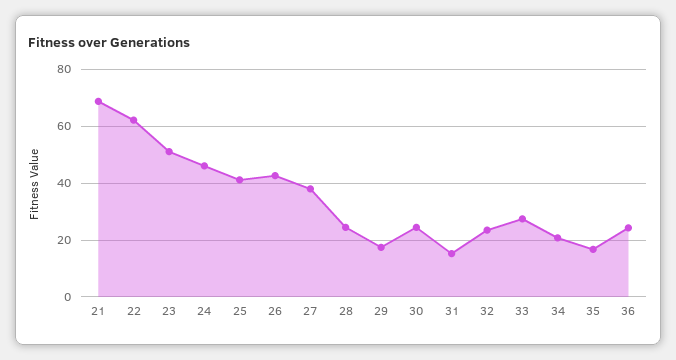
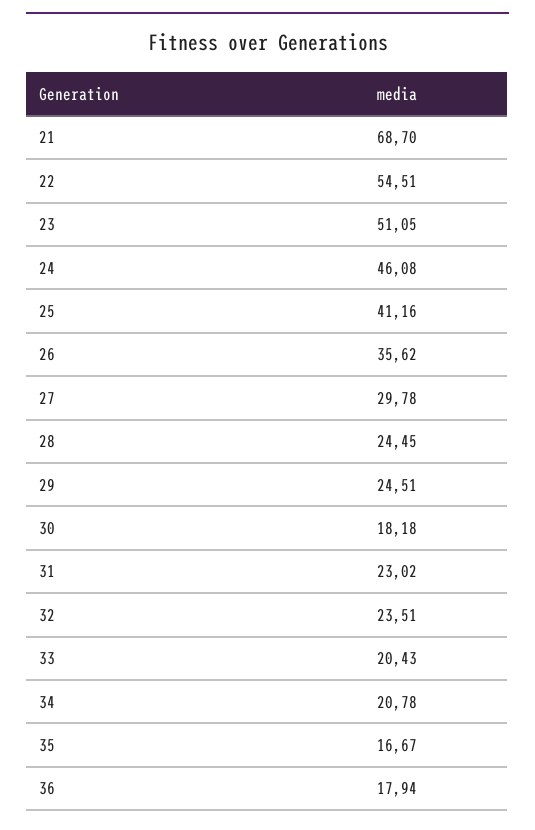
22: 62.5 -> 54.51
26: 42.5 -> 35.62
27: 37.5 -> 29.78
29: 17.5 -> 24.51
30: 25 -> 18.18
31: 15 -> 23.02
33: 27.5 -> 20.43
36: 25 -> 17.94

